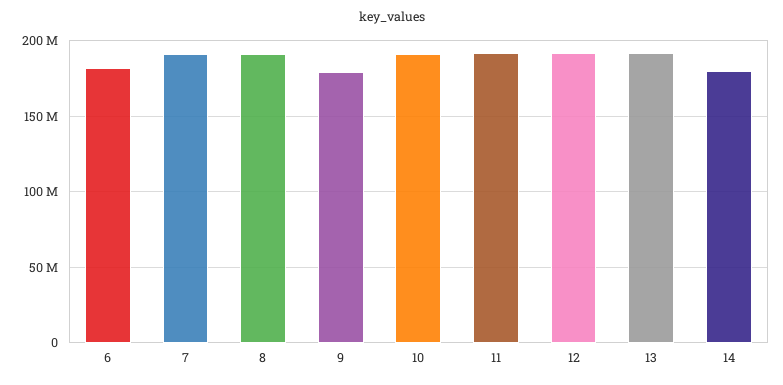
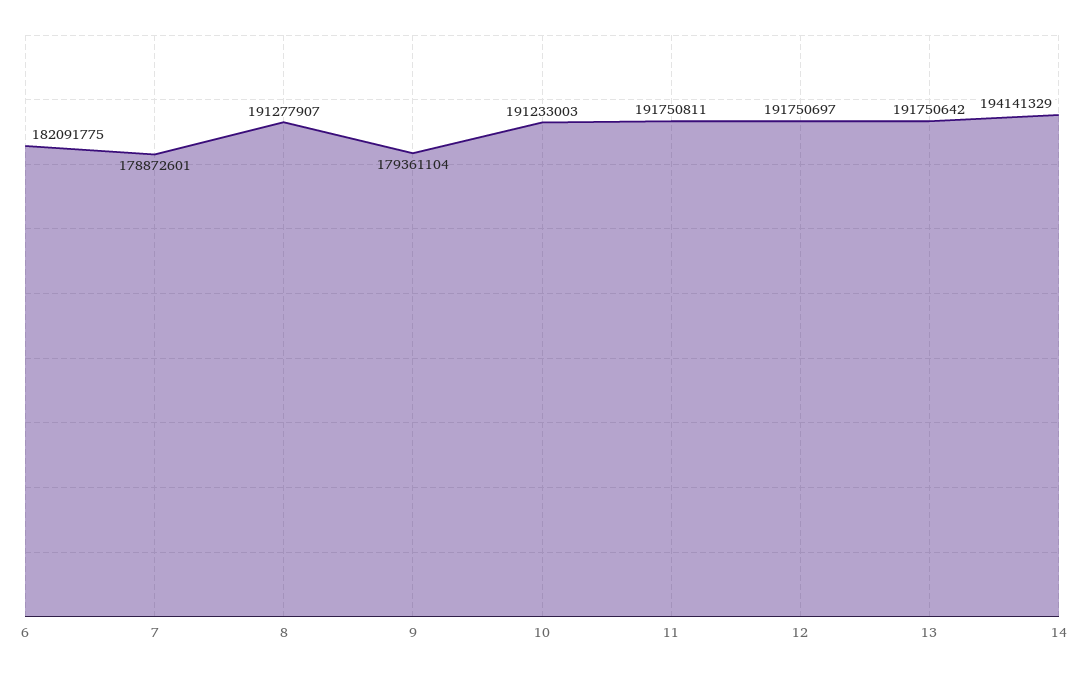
7: 190000000 -> 178872601
14: 180000000 -> 194141329

